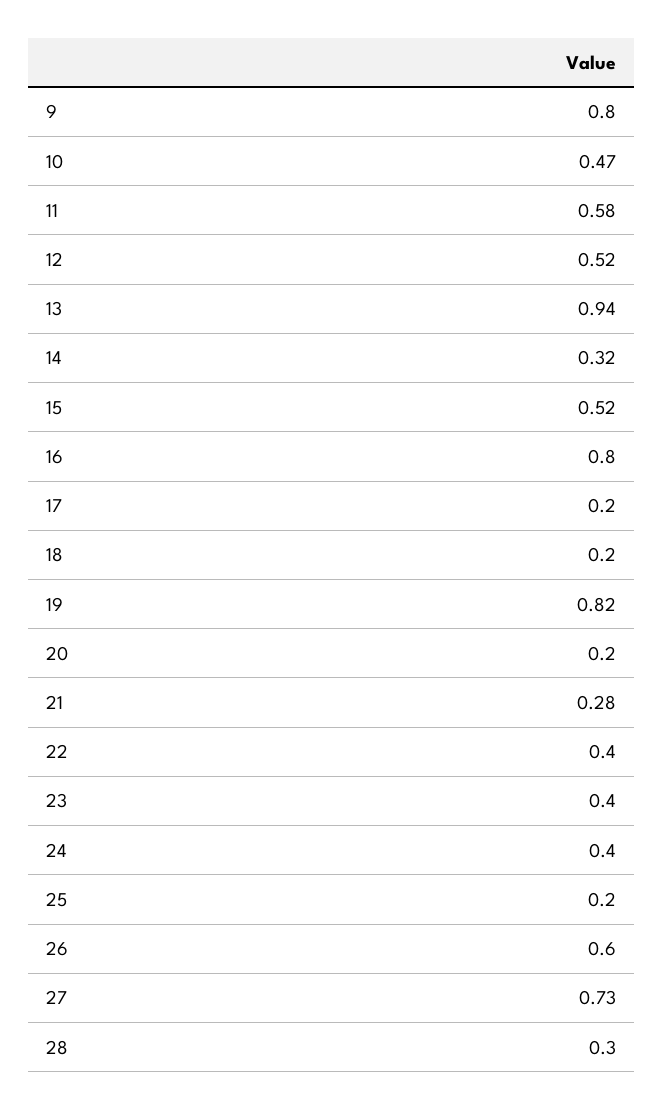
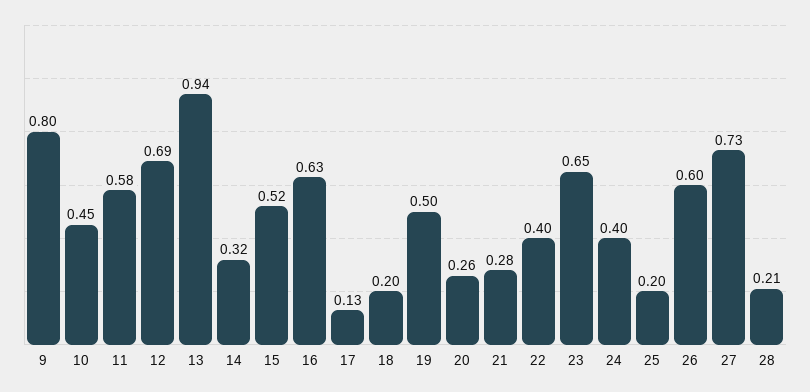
10: 0.47 -> 0.45
12: 0.52 -> 0.69
16: 0.8 -> 0.63
17: 0.2 -> 0.13
19: 0.82 -> 0.5
20: 0.2 -> 0.26
23: 0.4 -> 0.65
28: 0.3 -> 0.21

